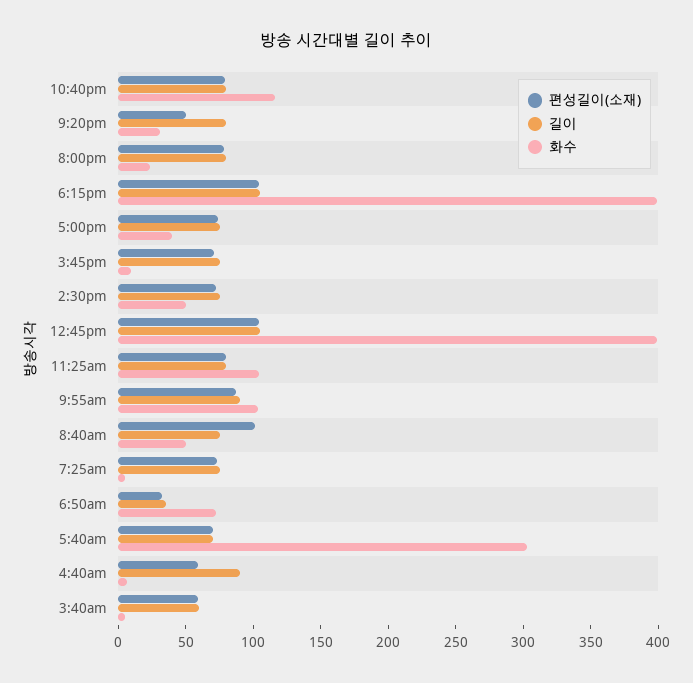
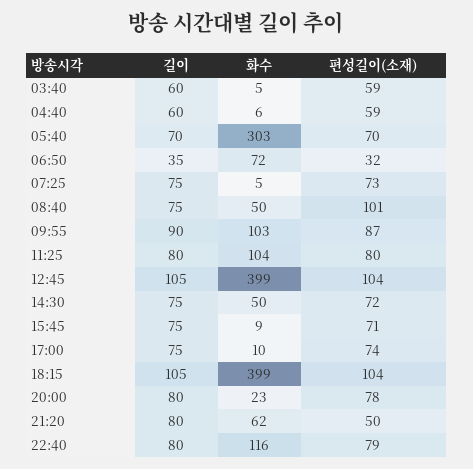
화수, 9:20pm: 30 -> 62
화수, 5:00pm: 40 -> 10
길이, 4:40am: 90 -> 60

